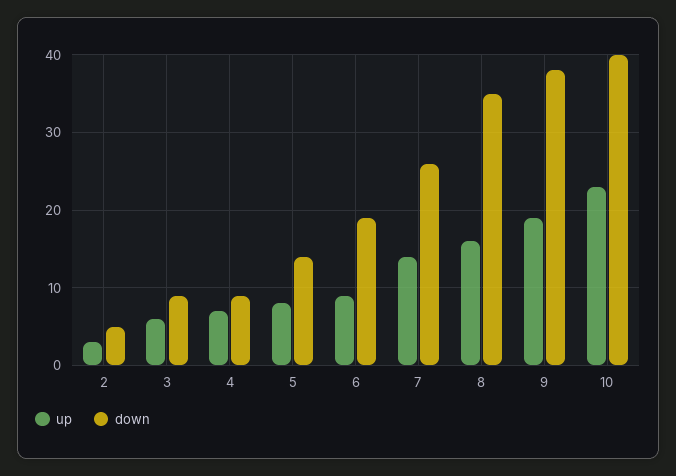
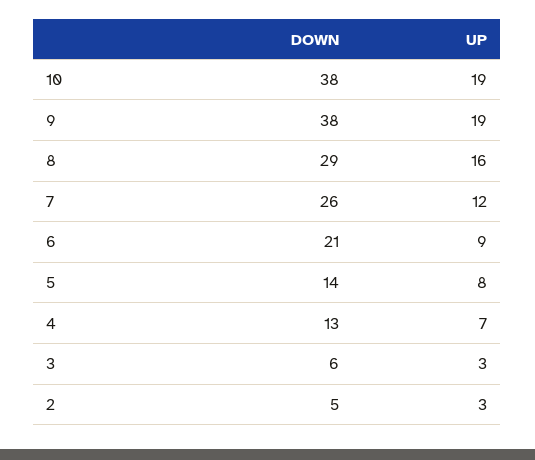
up, 3: 6 -> 3
down, 3: 9 -> 6
down, 4: 9 -> 13
down, 6: 19 -> 21
up, 7: 14 -> 12
down, 8: 35 -> 29
up, 10: 23 -> 19
down, 10: 40 -> 38

